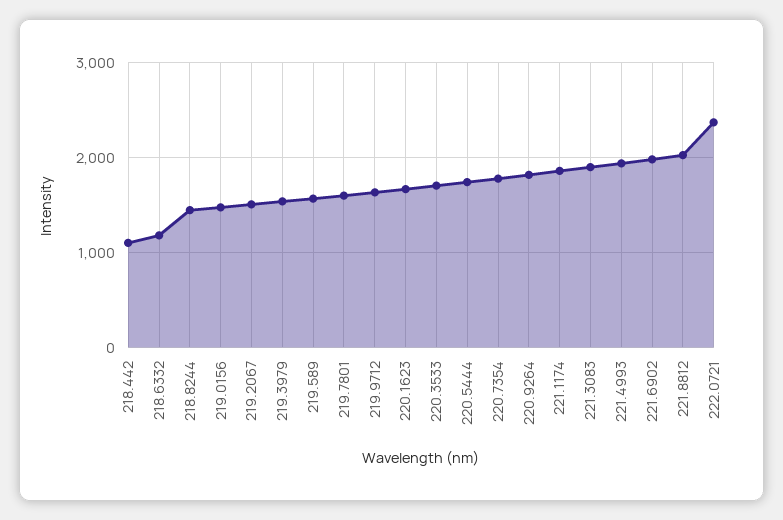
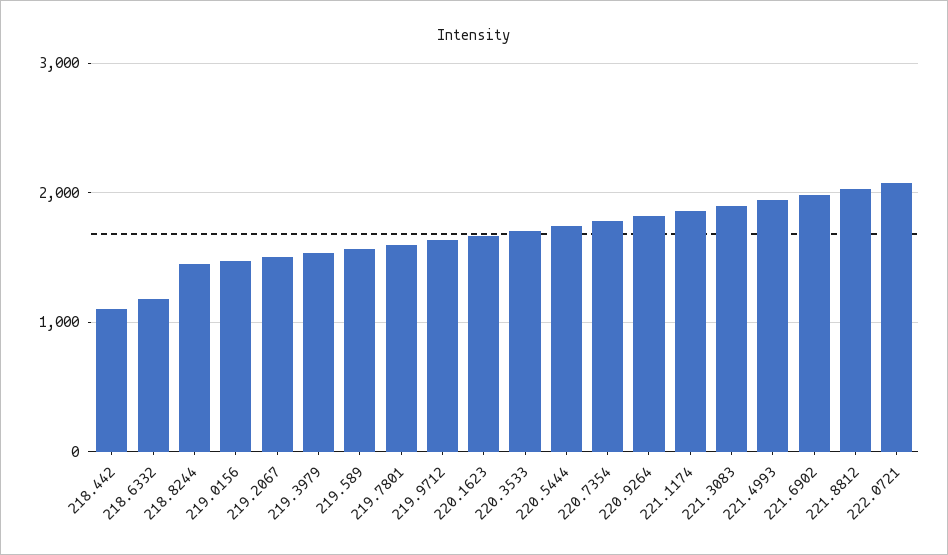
222.0721: 2400 -> 2100

